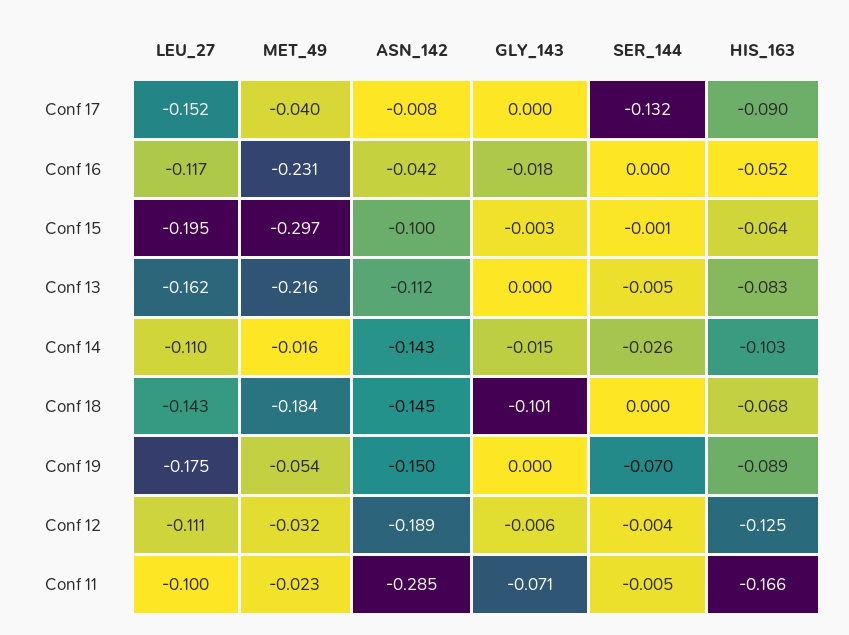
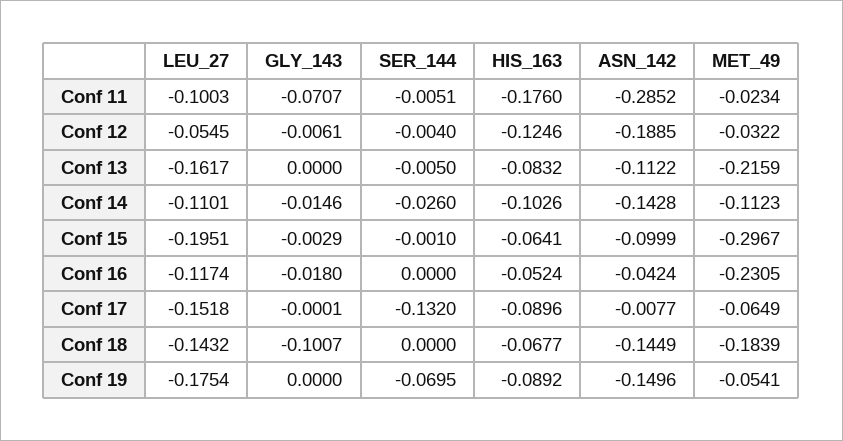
MET_49, Conf 17: -0.04 -> -0.0649
MET_49, Conf 14: -0.016 -> -0.1123
LEU_27, Conf 12: -0.111 -> -0.0545
HIS_163, Conf 11: -0.166 -> -0.176

